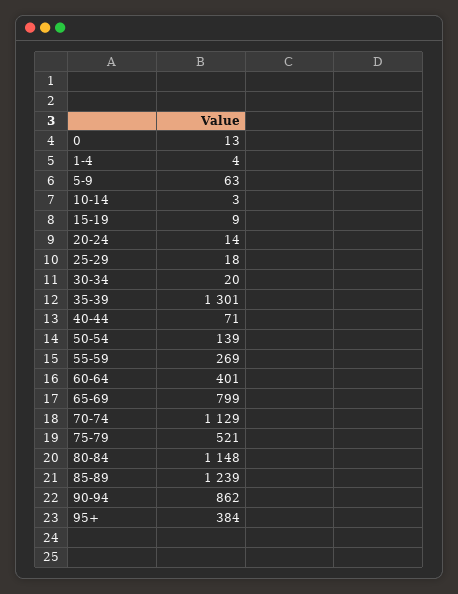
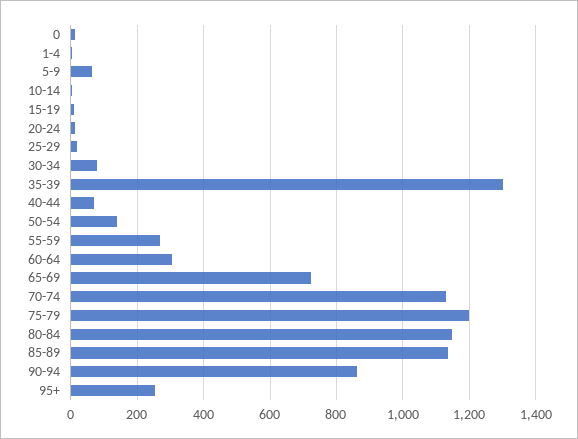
30-34: 20 -> 80
60-64: 401 -> 300
65-69: 799 -> 720
75-79: 521 -> 1200
85-89: 1239 -> 1140
95+: 384 -> 260

